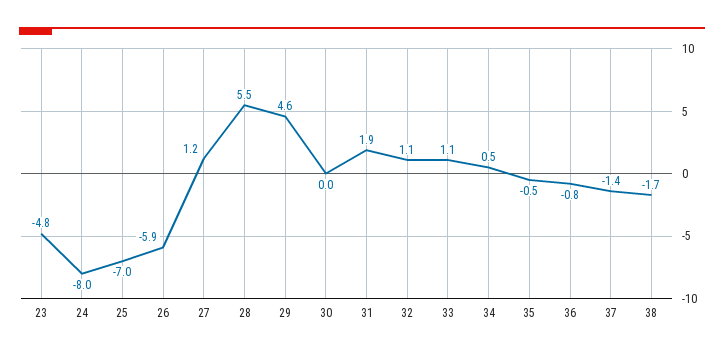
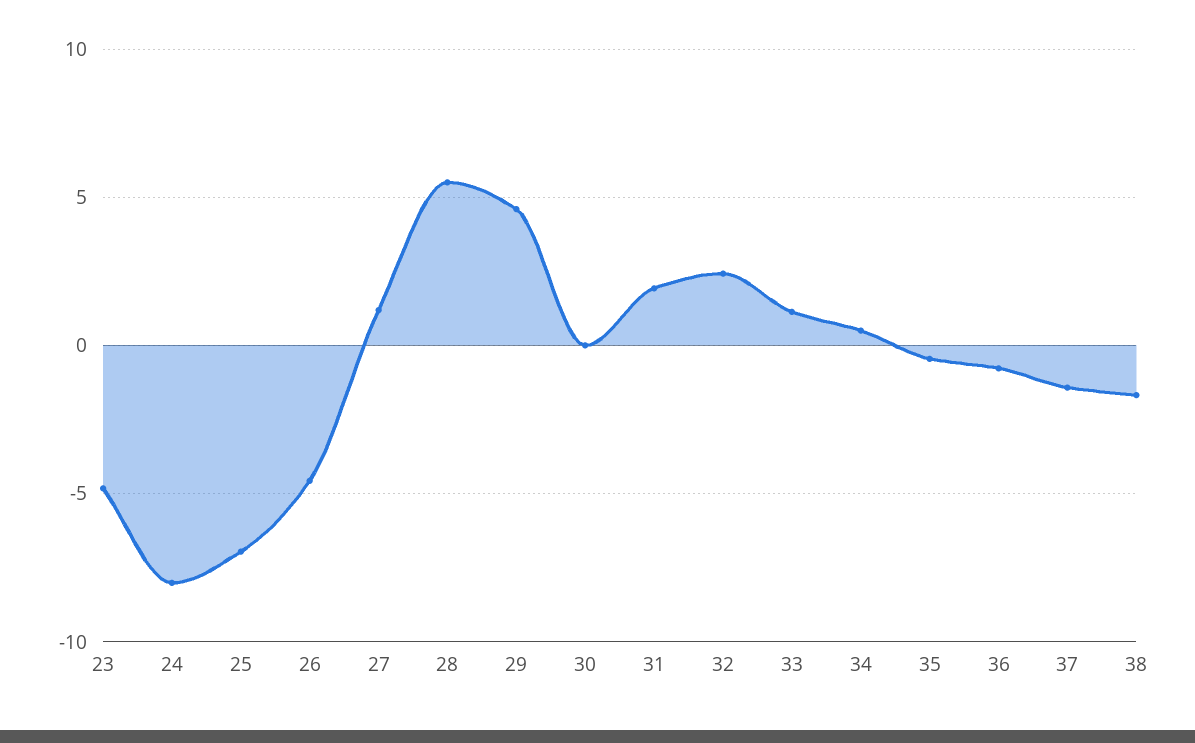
26: -5.9 -> -4.5
32: 1.1 -> 2.5

